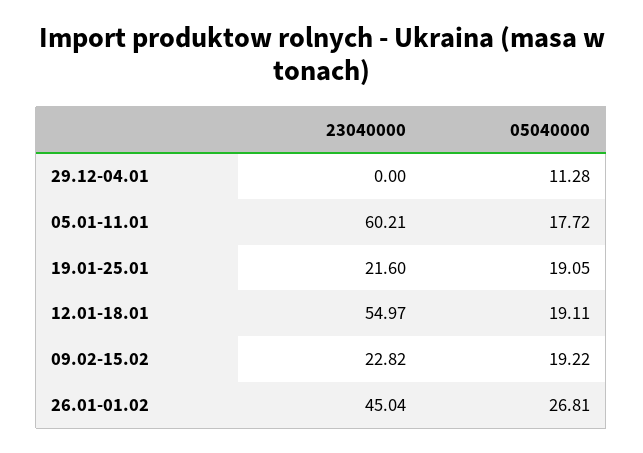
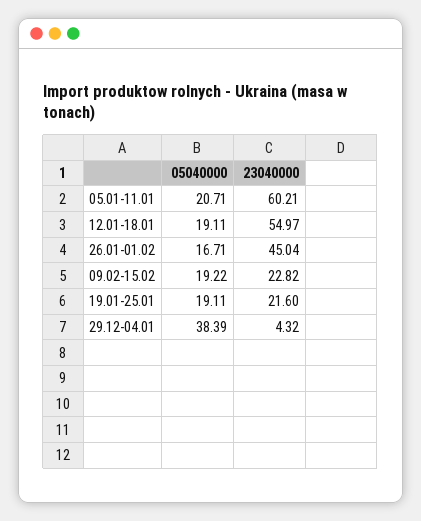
23040000, 29.12-04.01: 0 -> 4.32
05040000, 29.12-04.01: 11.28 -> 38.39
05040000, 05.01-11.01: 17.72 -> 20.71
05040000, 19.01-25.01: 19.05 -> 19.11
05040000, 26.01-01.02: 26.81 -> 16.71

